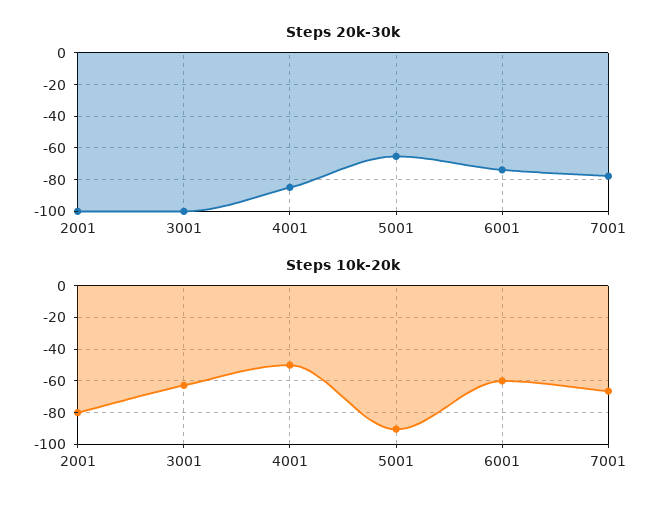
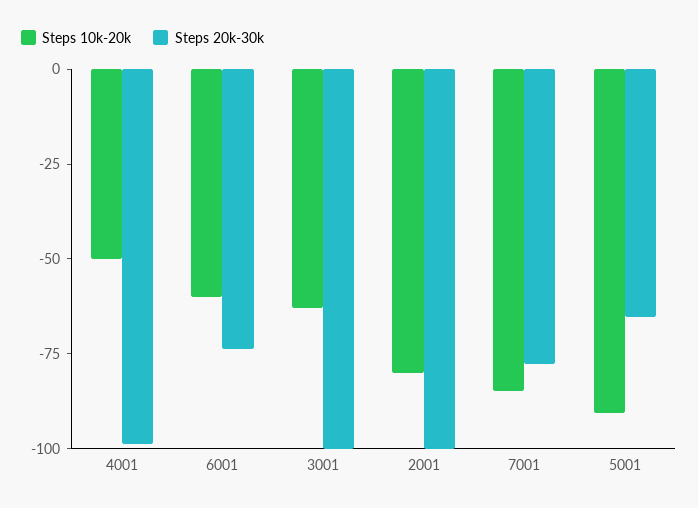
Steps 20k-30k, 4001: -85 -> -100
Steps 10k-20k, 7001: -65 -> -85

